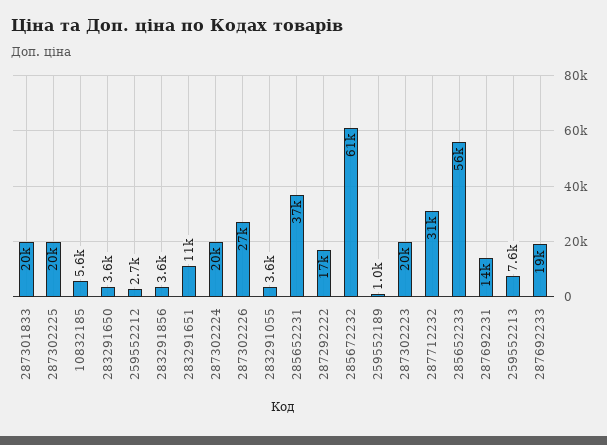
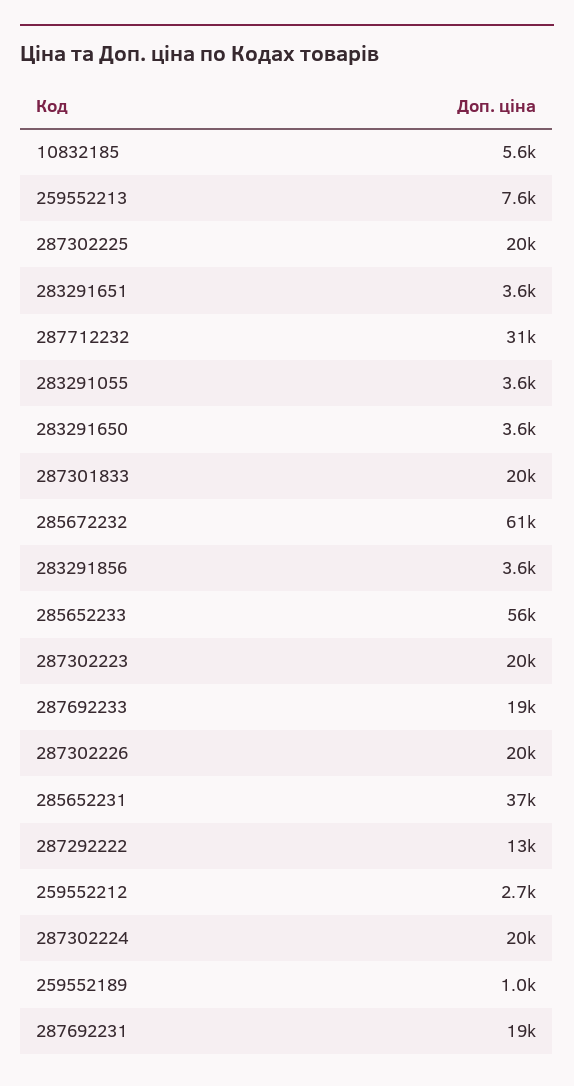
283291651: 11000 -> 3600
287302226: 27000 -> 20000
287292222: 17000 -> 13000
287692231: 14000 -> 19000

